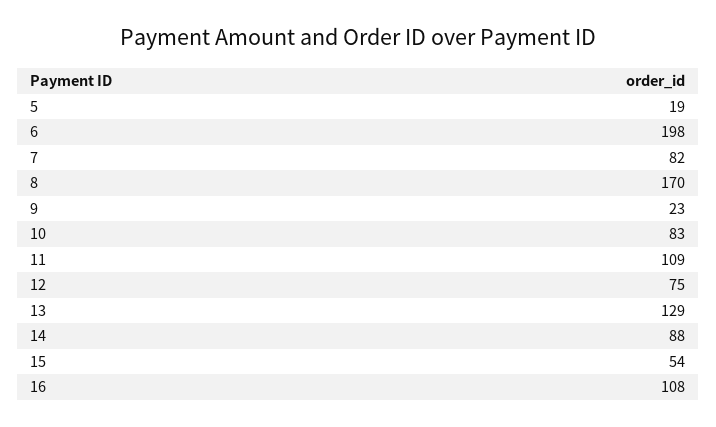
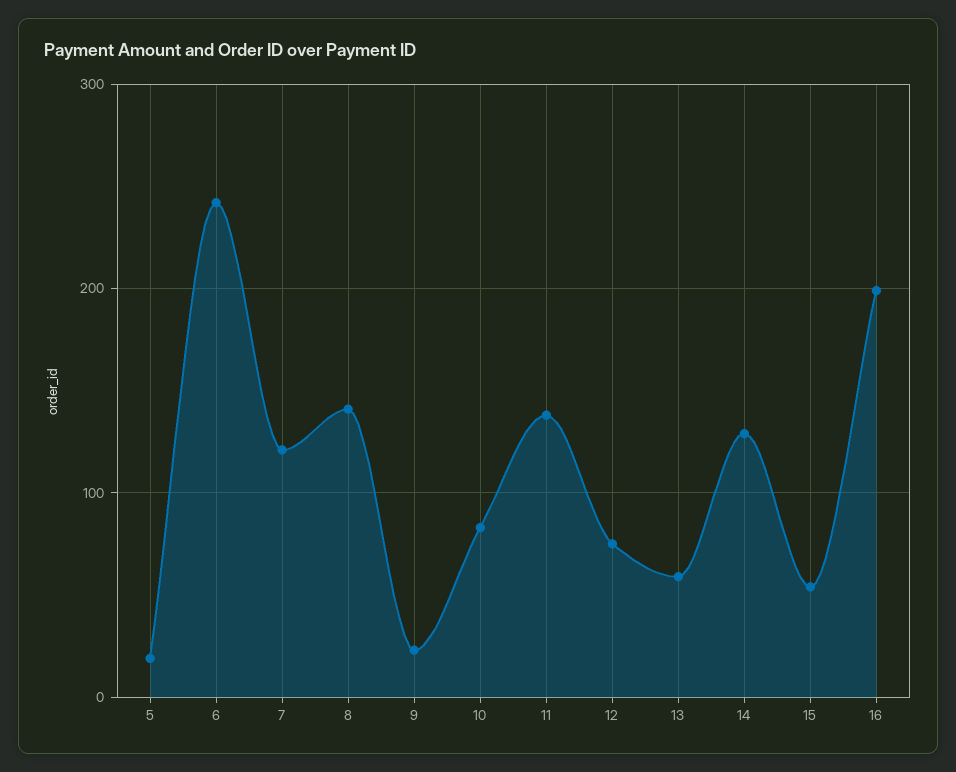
6: 198 -> 240
7: 82 -> 120
8: 170 -> 140
11: 109 -> 140
13: 129 -> 60
14: 88 -> 130
16: 108 -> 200

